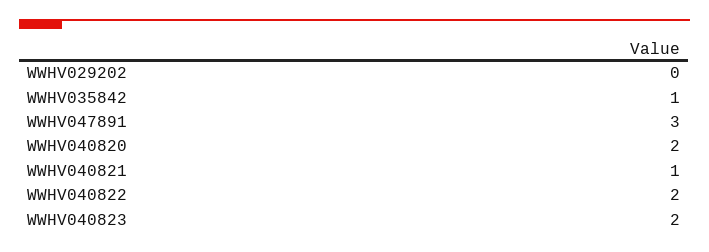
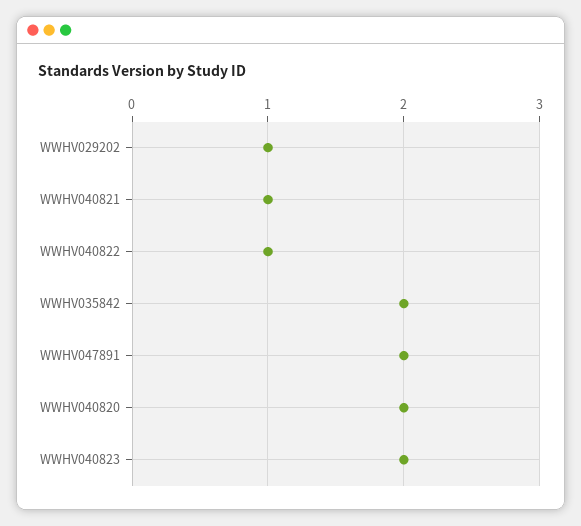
WWHV029202: 0 -> 1
WWHV035842: 1 -> 2
WWHV047891: 3 -> 2
WWHV040822: 2 -> 1

